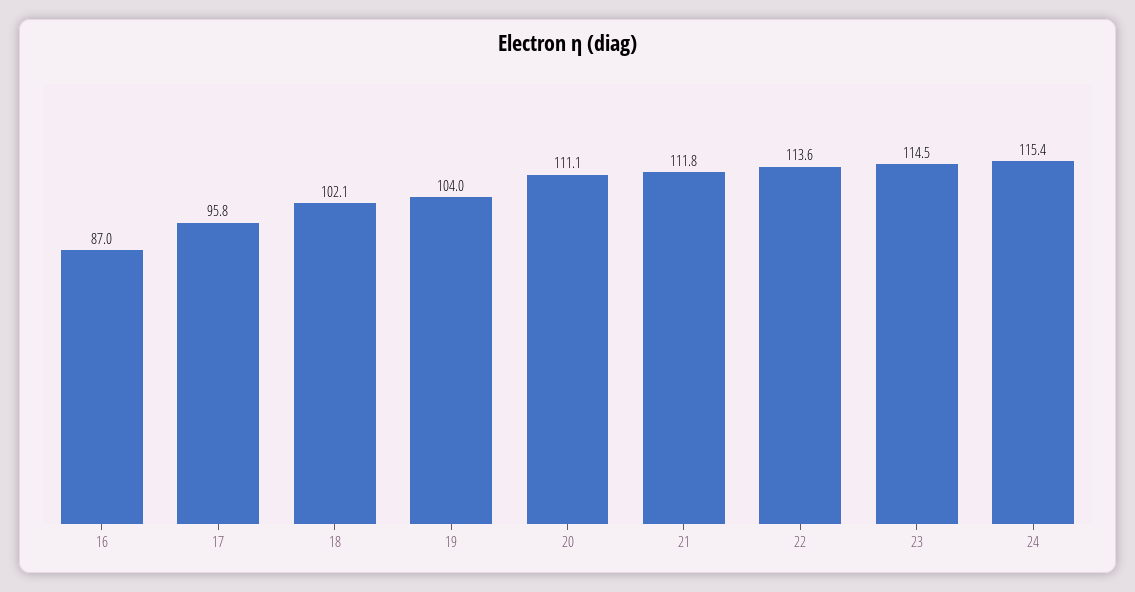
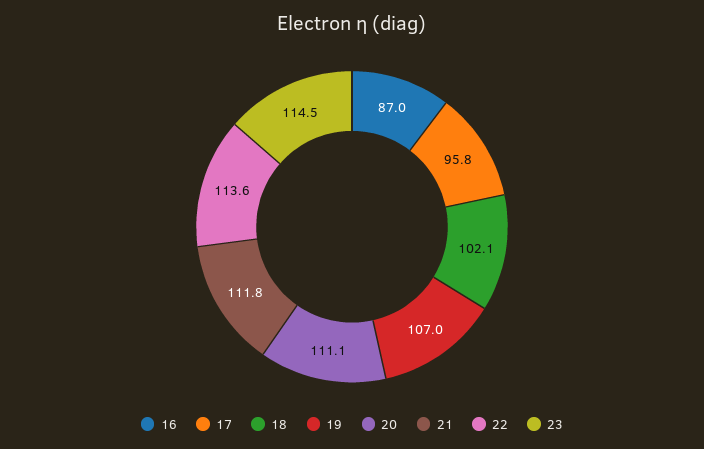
19: 104 -> 107
24: 115.4 -> none

